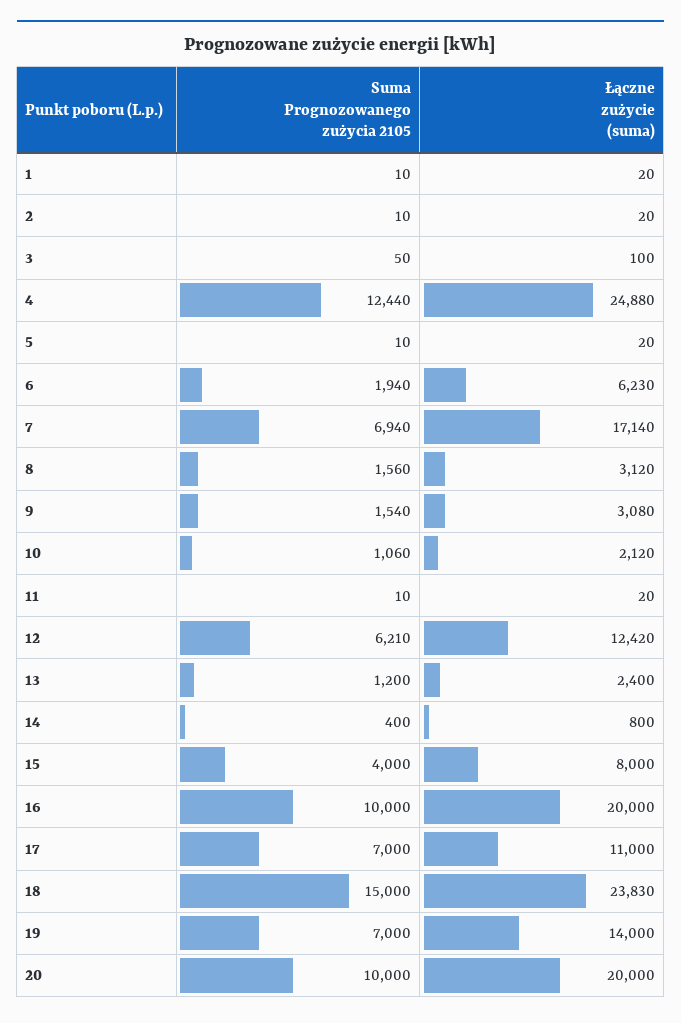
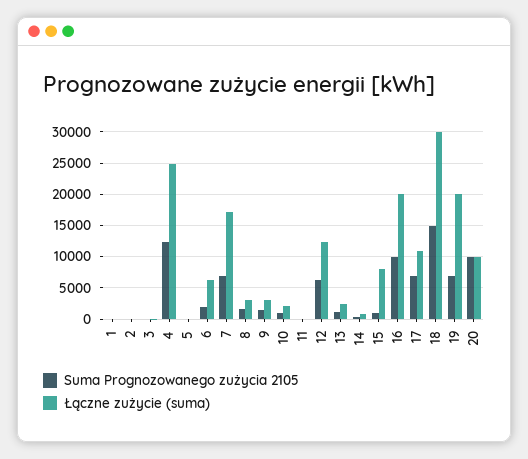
Suma Prognozowanego zużycia 2105, 15: 4000 -> 1000
Łączne zużycie (suma), 18: 23830 -> 30000
Łączne zużycie (suma), 19: 14000 -> 20000
Łączne zużycie (suma), 20: 20000 -> 10000

